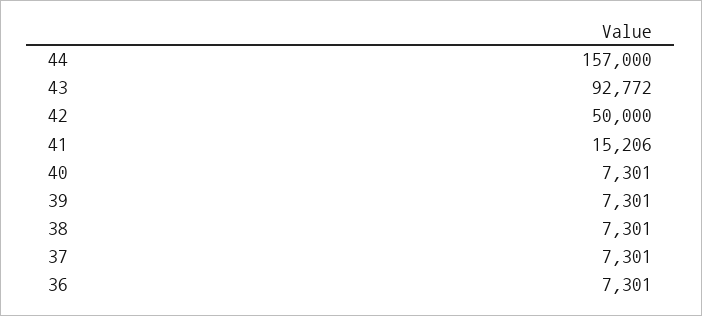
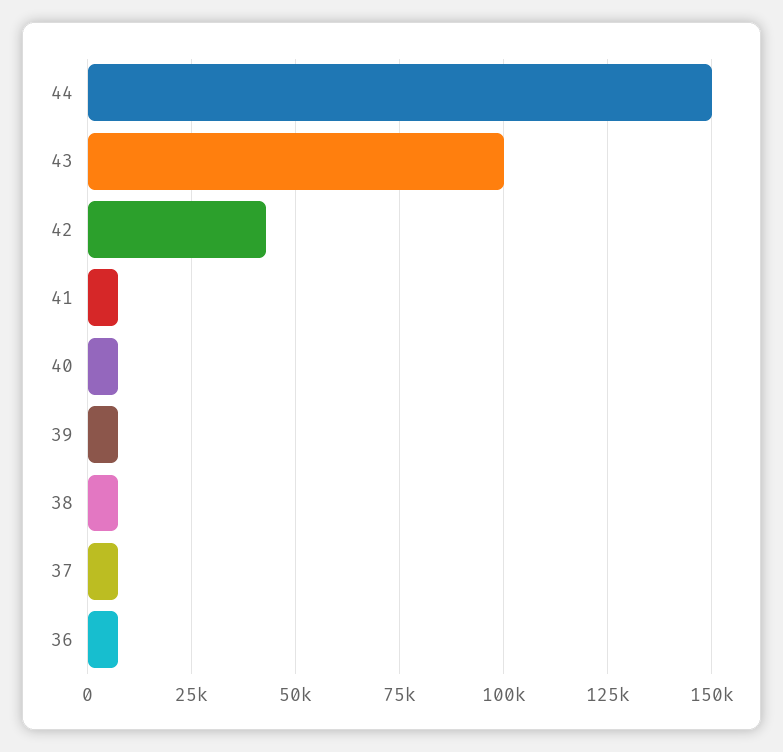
44: 157000 -> 150000
43: 92772 -> 100000
42: 50000 -> 42500
41: 15206 -> 7500

